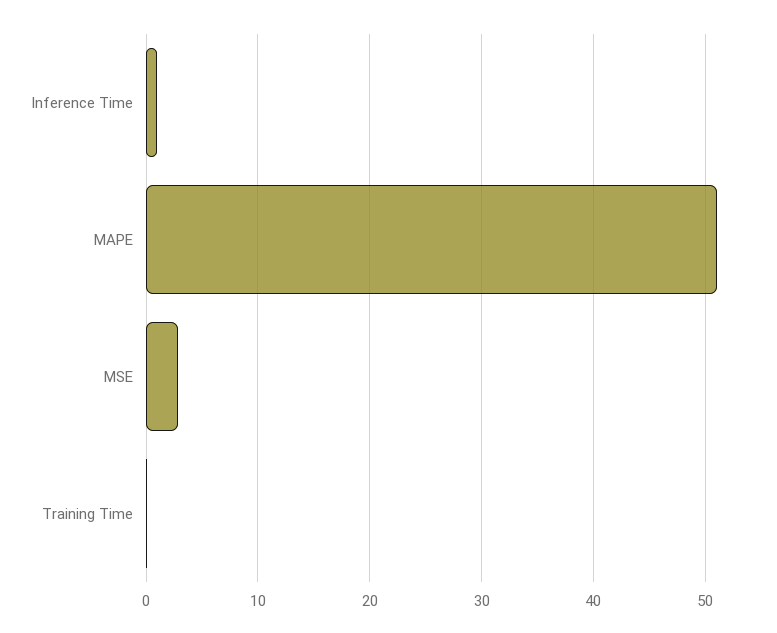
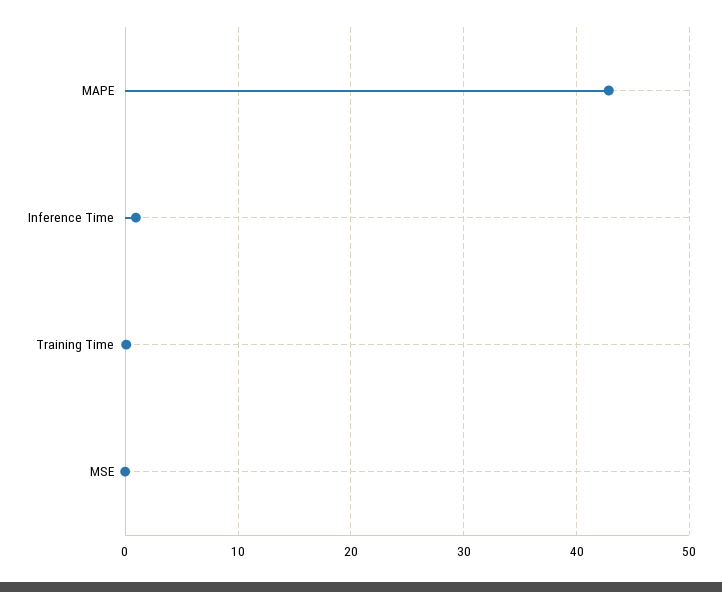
MAPE: 51 -> 43
MSE: 3 -> 0

